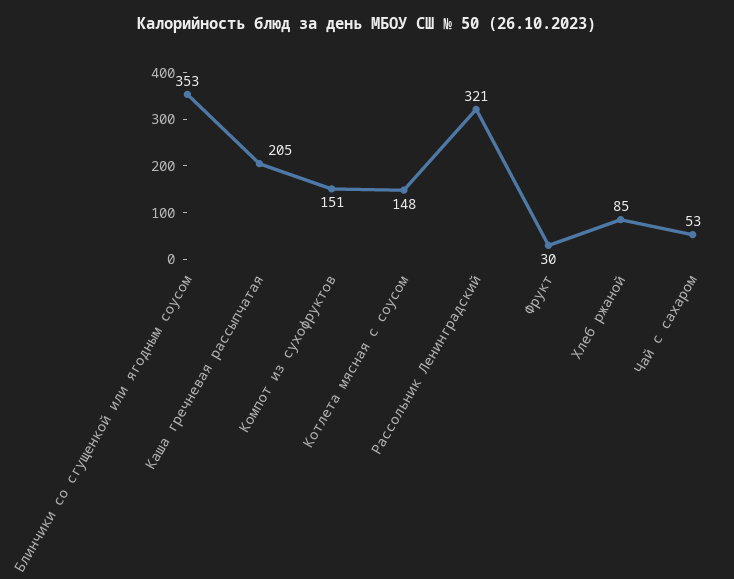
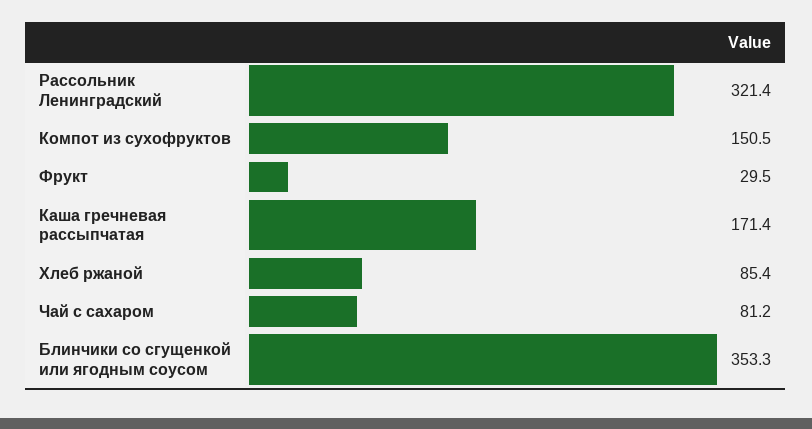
Каша гречневая рассыпчатая: 205 -> 171.4
Котлета мясная с соусом: 148 -> none
Чай с сахаром: 53 -> 81.2

